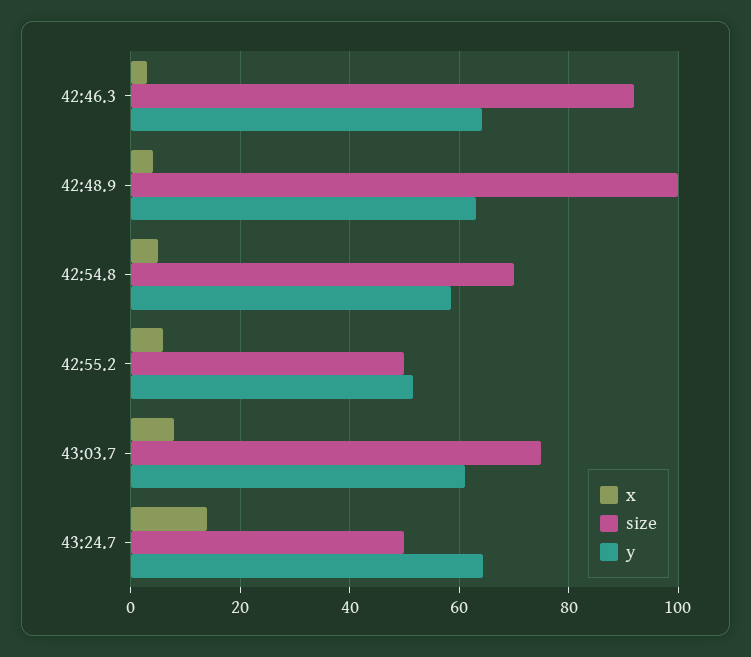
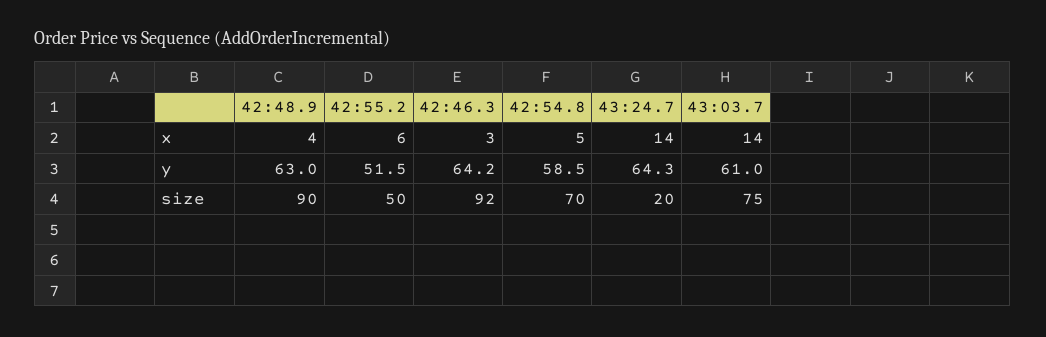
size, 42:48.9: 100 -> 90
x, 43:03.7: 8 -> 14
size, 43:24.7: 50 -> 20

